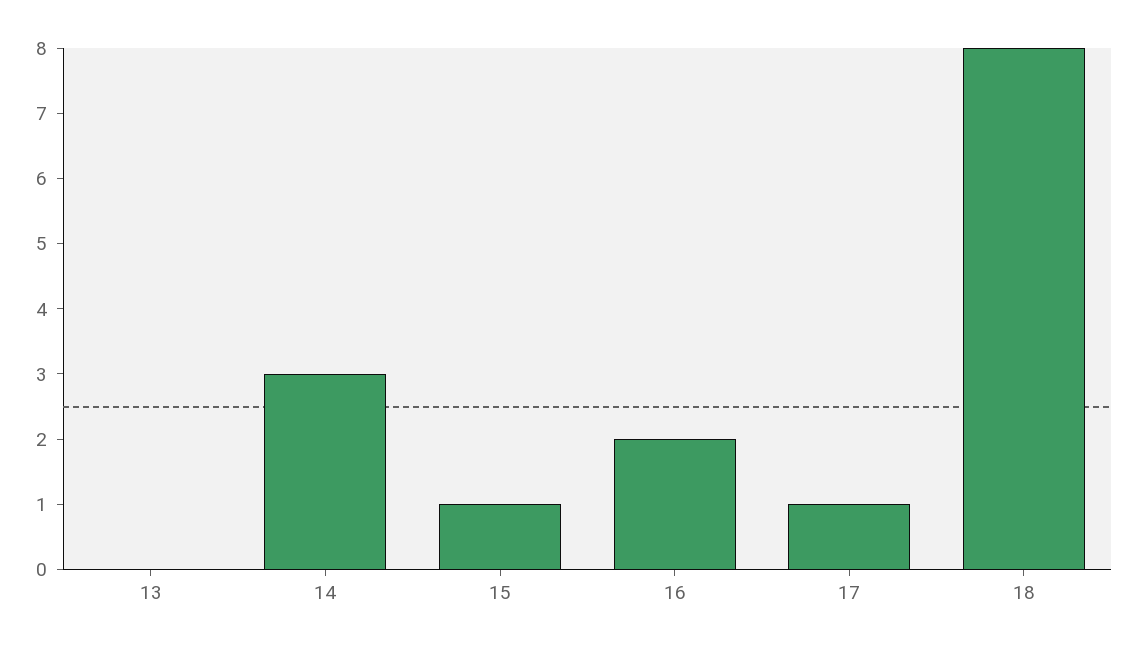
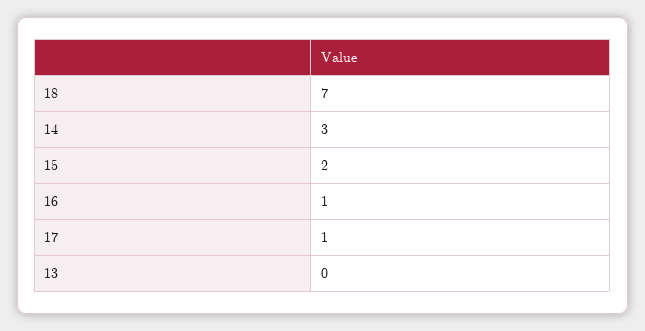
15: 1 -> 2
16: 2 -> 1
18: 8 -> 7

